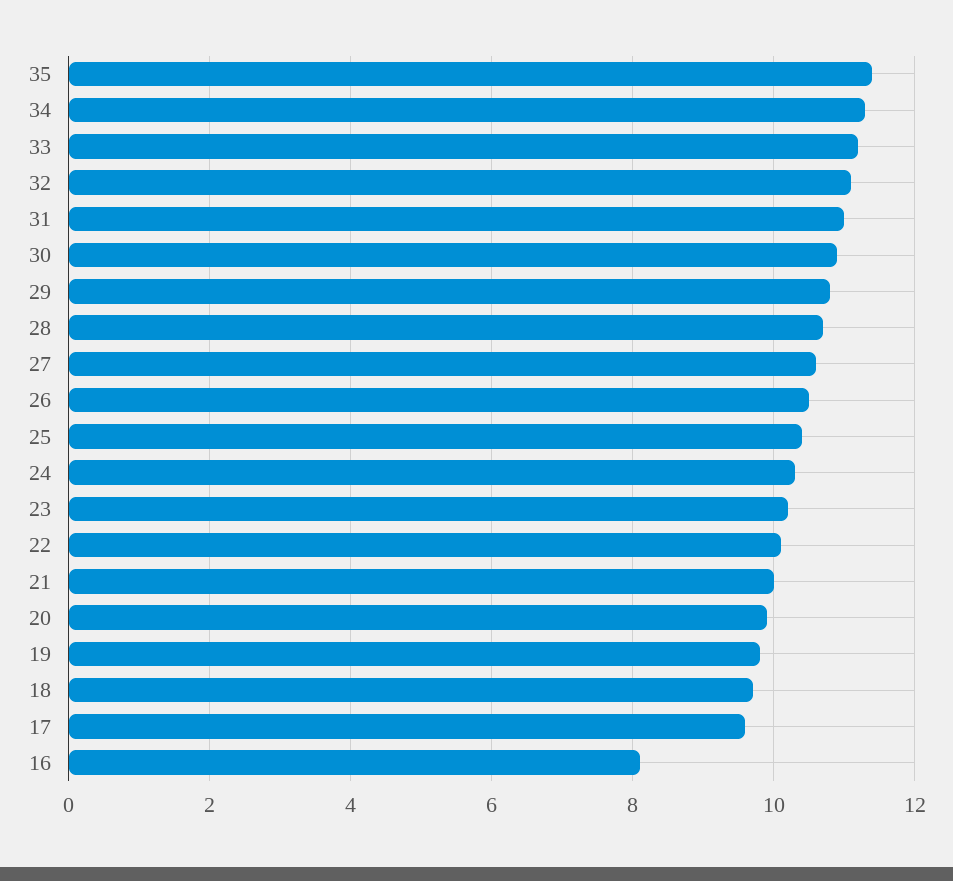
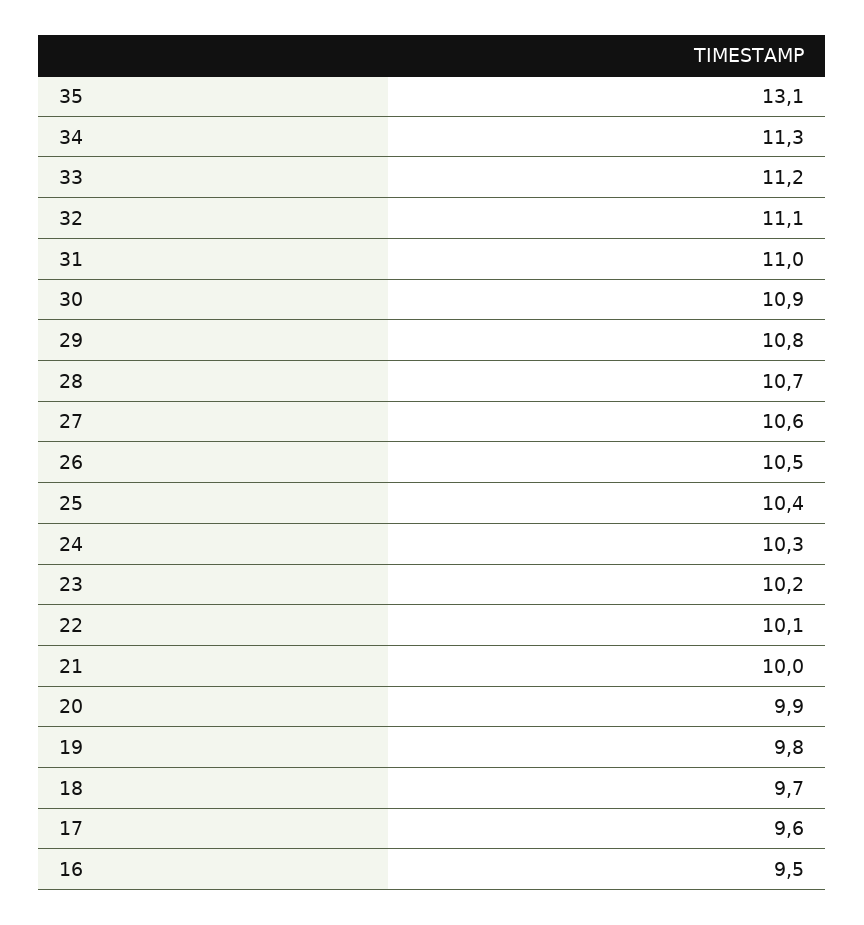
35: 11.5 -> 13.1
16: 8 -> 9.5

